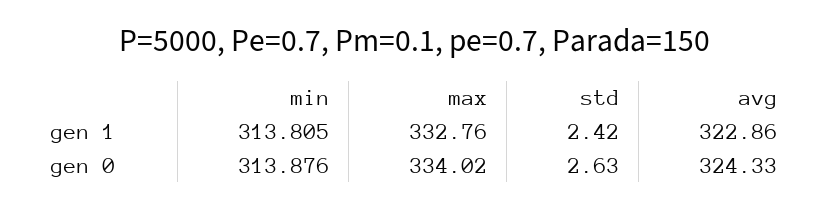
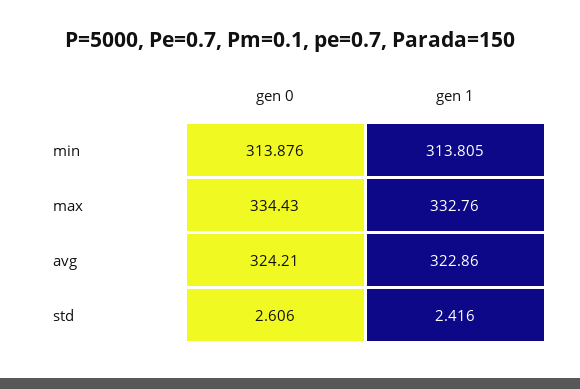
std, gen 1: 2.42 -> 2.416
max, gen 0: 334.02 -> 334.43
std, gen 0: 2.63 -> 2.606
avg, gen 0: 324.33 -> 324.21

